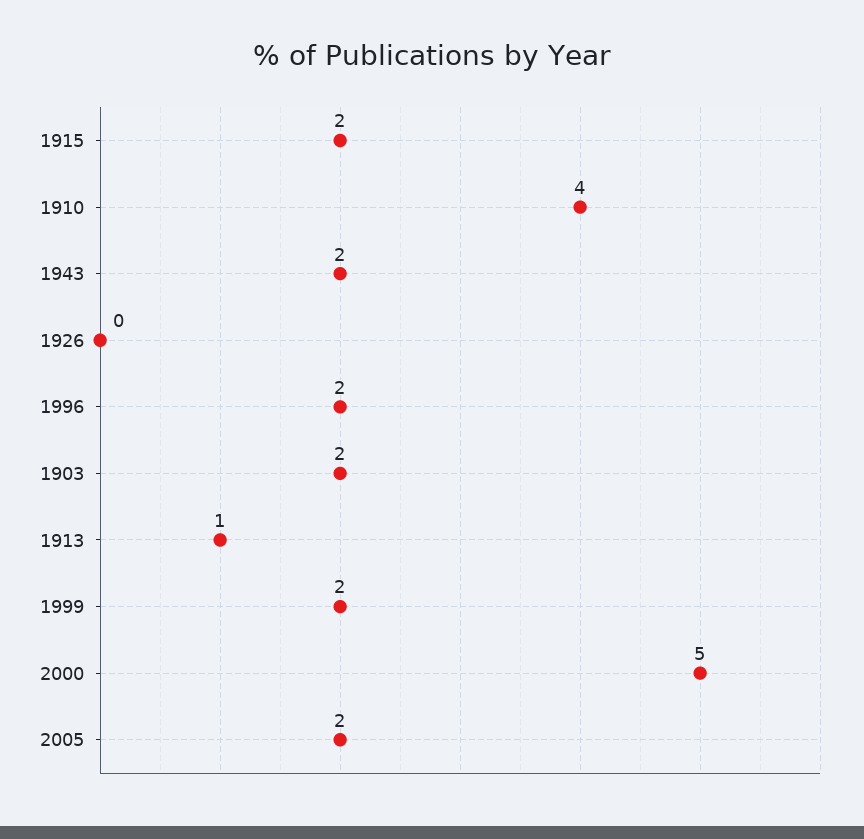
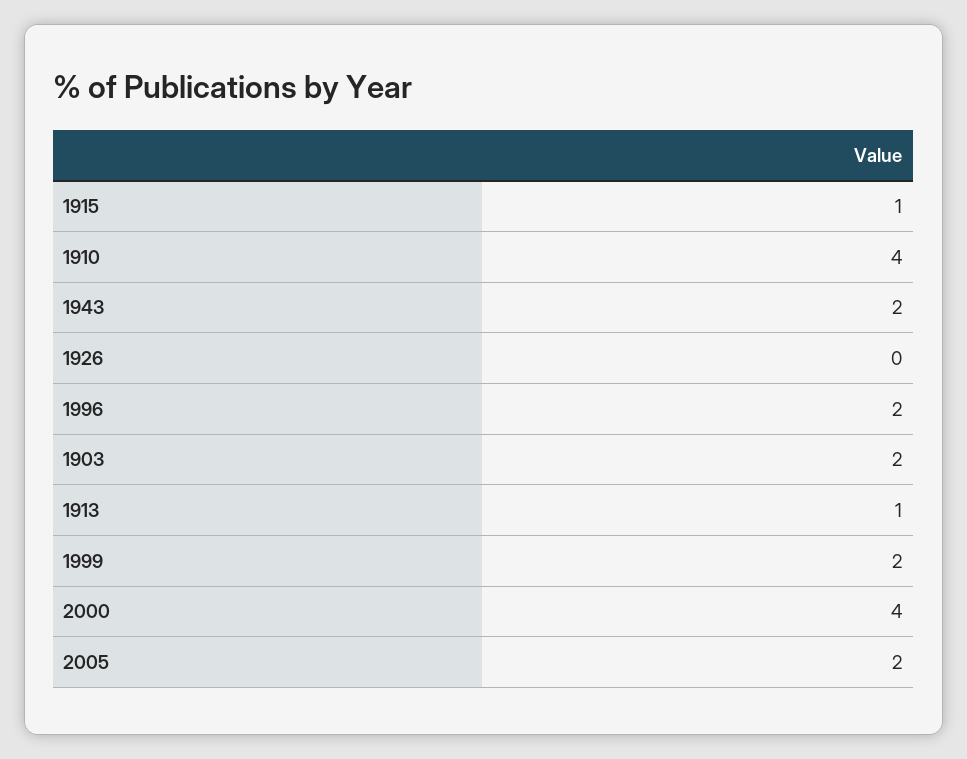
1915: 2 -> 1
2000: 5 -> 4

